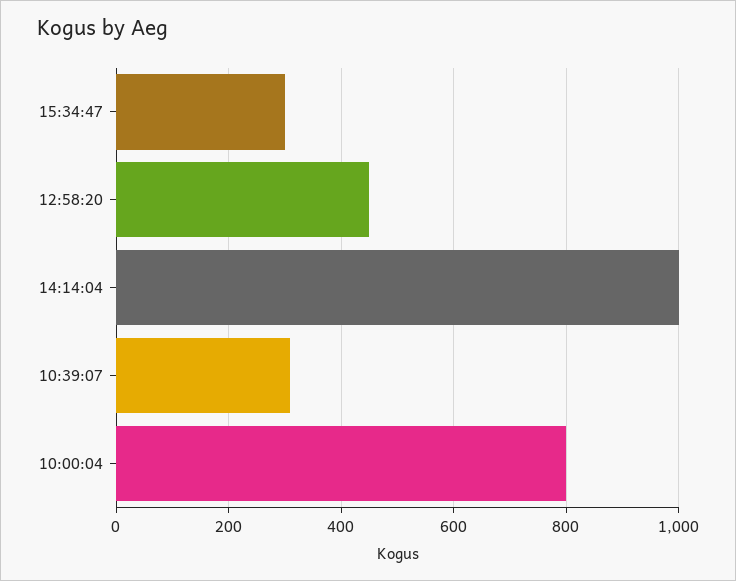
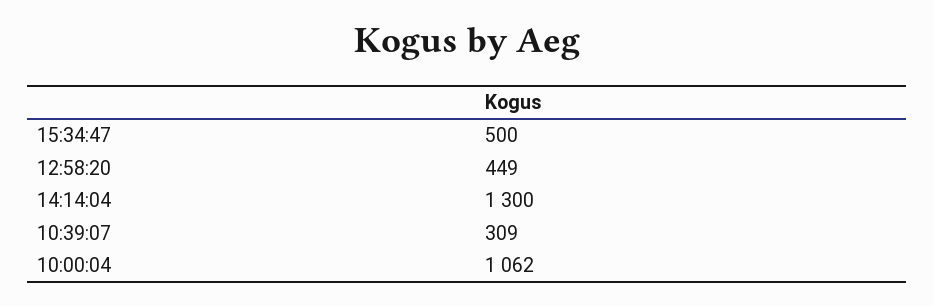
15:34:47: 300 -> 500
14:14:04: 1000 -> 1300
10:00:04: 800 -> 1062

